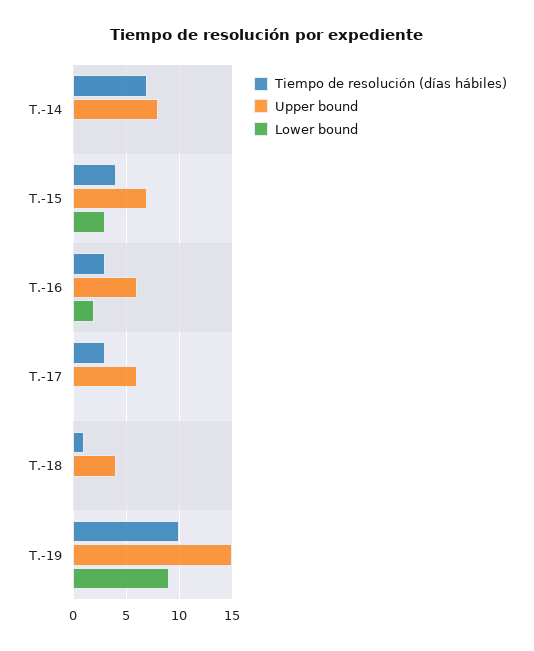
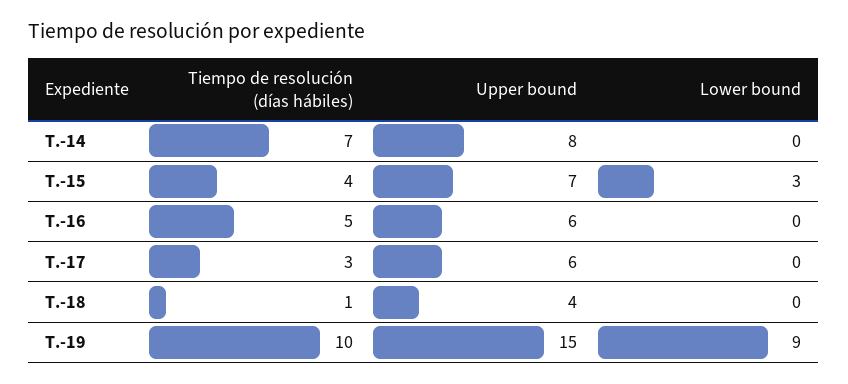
Tiempo de resolución (días hábiles), T.-16: 3 -> 5
Lower bound, T.-16: 2 -> 0

